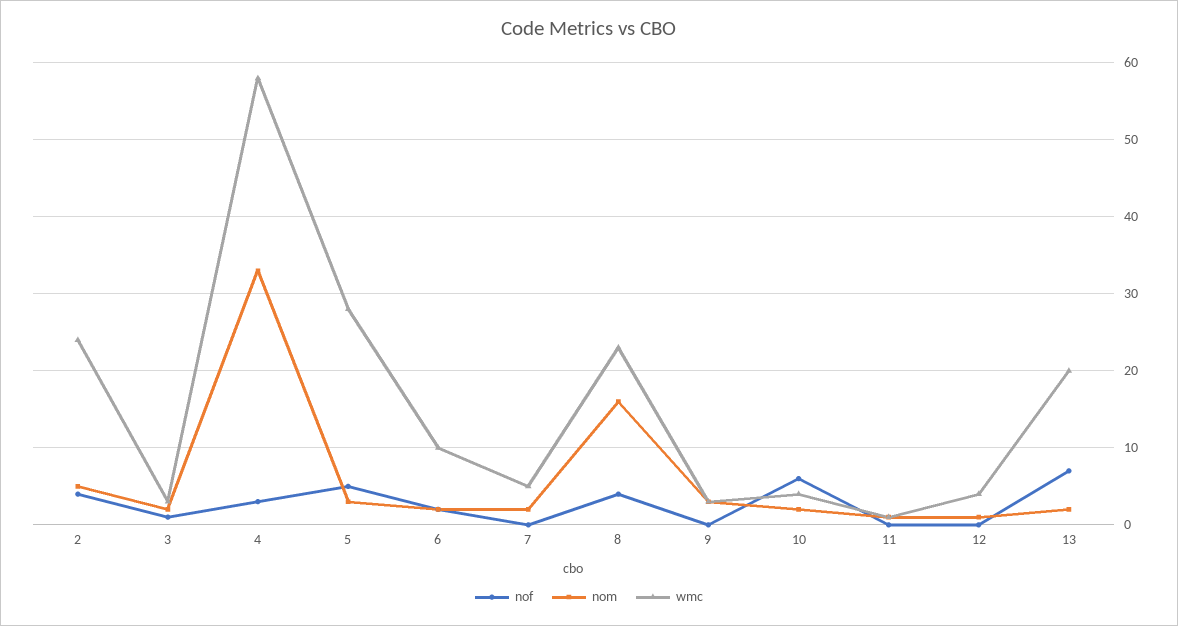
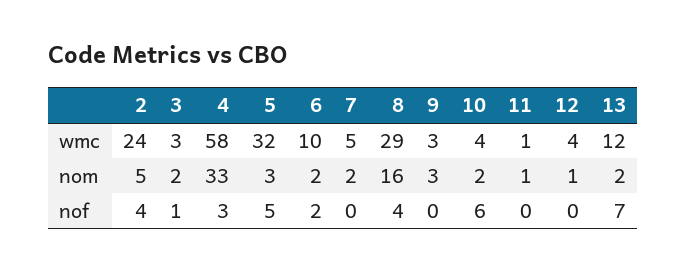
wmc, 5: 28 -> 32
wmc, 8: 23 -> 29
wmc, 13: 20 -> 12

